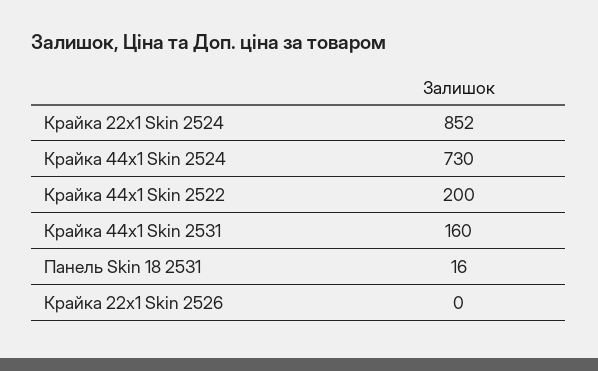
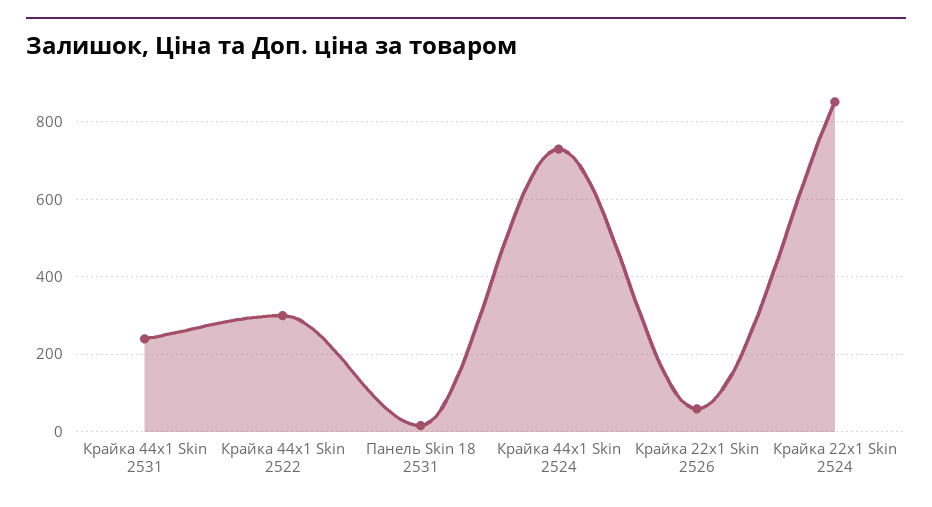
Крайка 44x1 Skin 2522: 200 -> 300
Крайка 44x1 Skin 2531: 160 -> 240
Крайка 22x1 Skin 2526: 0 -> 60

